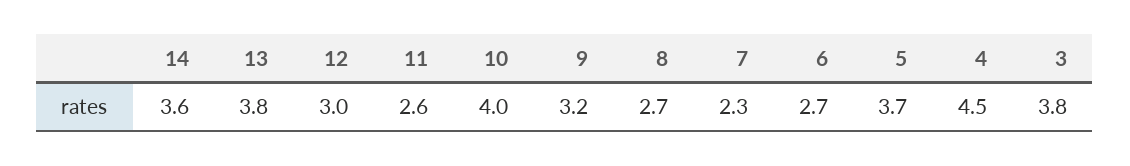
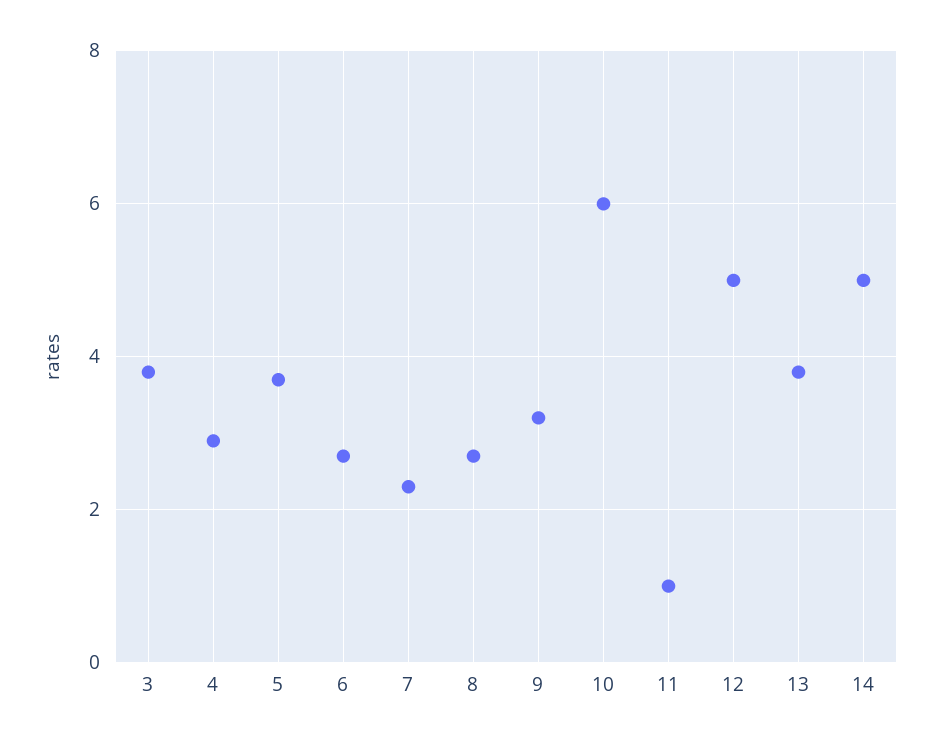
14: 3.6 -> 5
12: 3 -> 5
11: 2.6 -> 1
10: 4 -> 6
4: 4.5 -> 3

